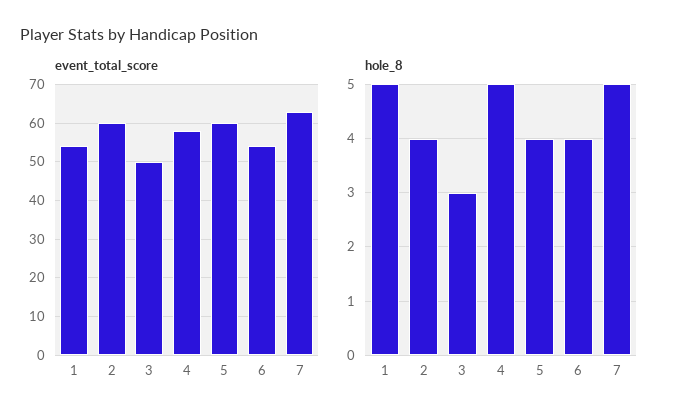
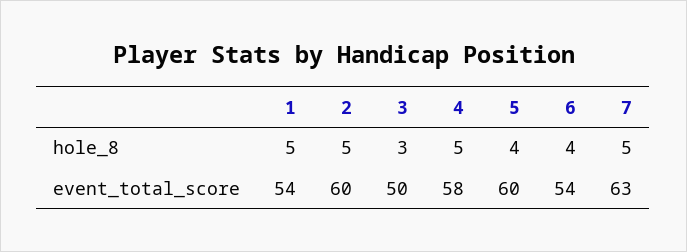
hole_8, 2: 4 -> 5

